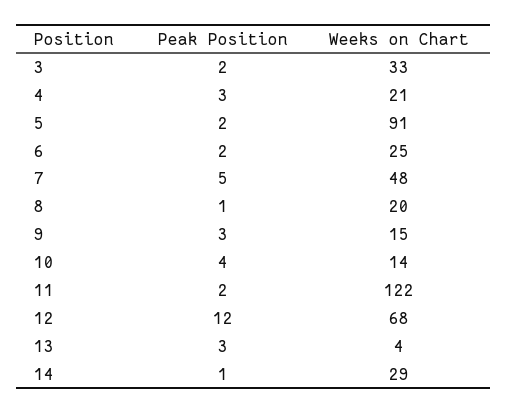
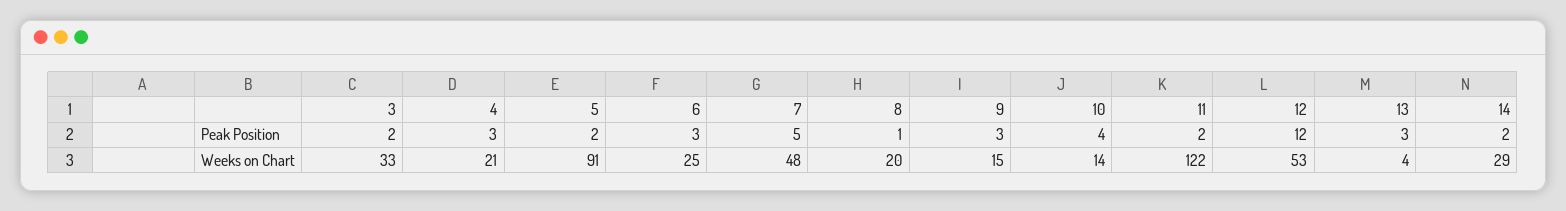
Peak Position, 6: 2 -> 3
Weeks on Chart, 12: 68 -> 53
Peak Position, 14: 1 -> 2

